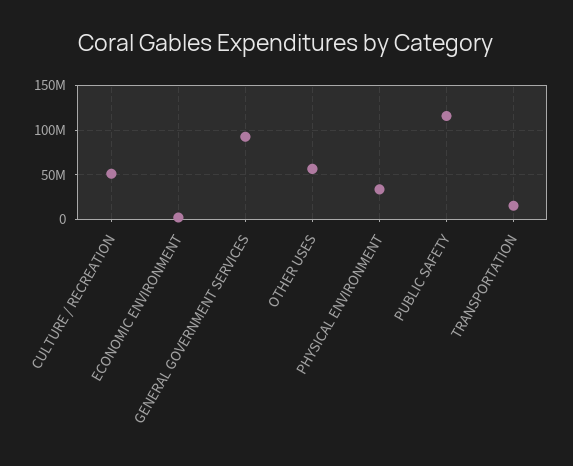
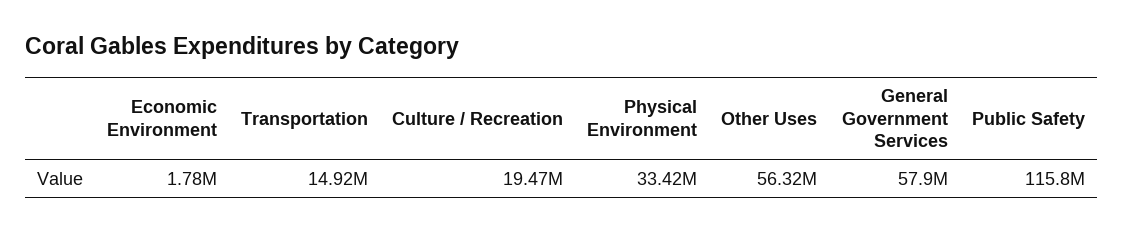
CULTURE / RECREATION: 50000000 -> 19470000
GENERAL GOVERNMENT SERVICES: 90000000 -> 57900000

